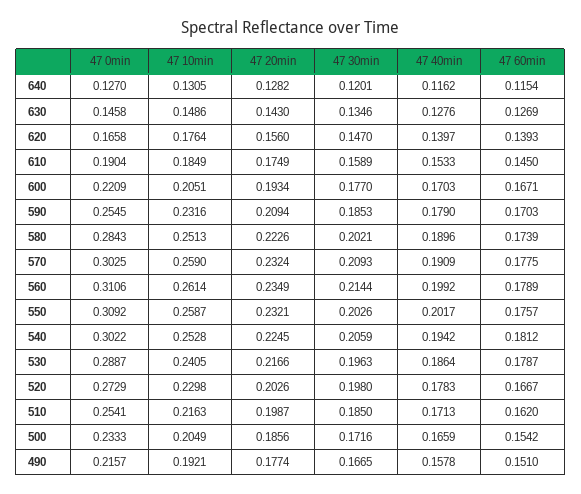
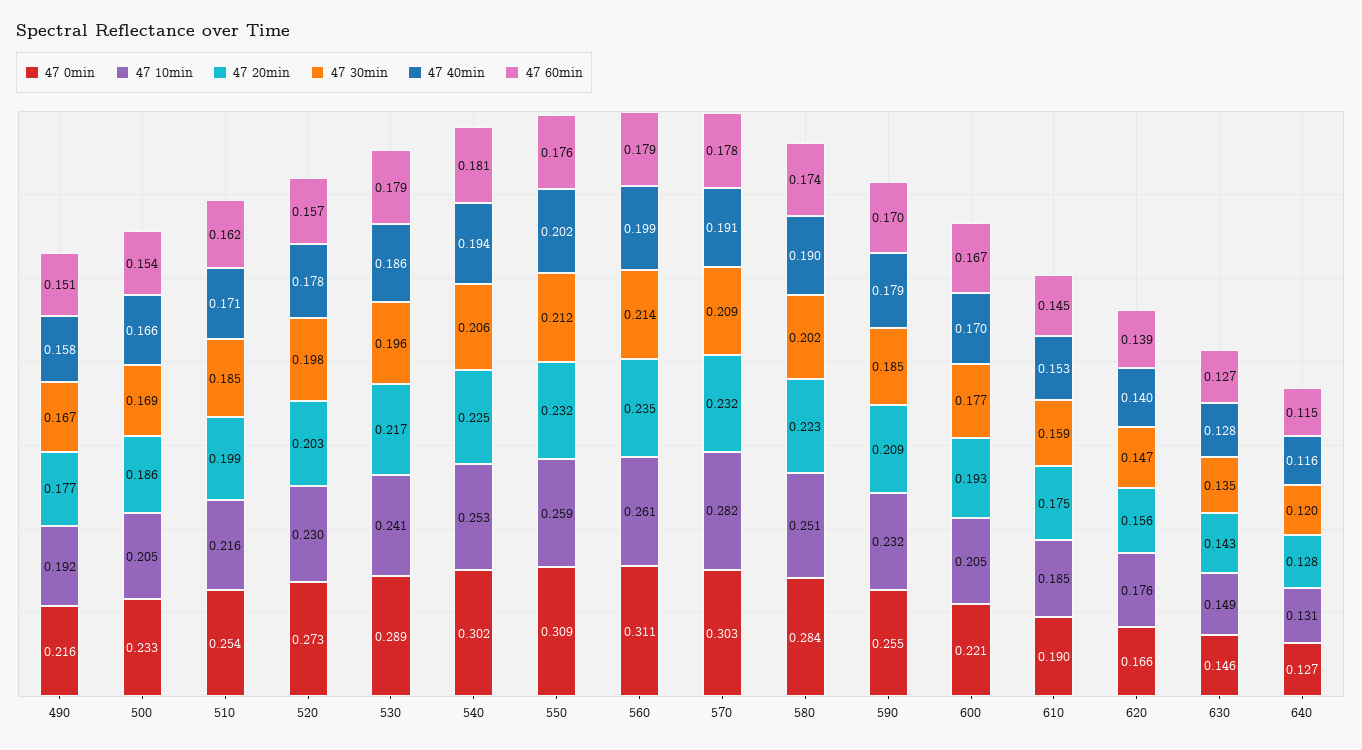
47 10min, 570: 0.259 -> 0.282
47 30min, 550: 0.2026 -> 0.212
47 60min, 520: 0.1667 -> 0.157
47 30min, 500: 0.1716 -> 0.169

